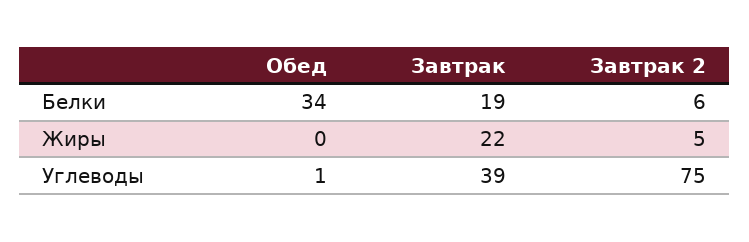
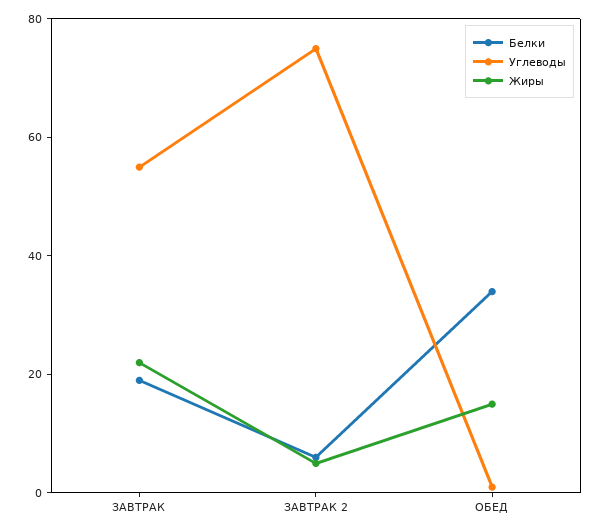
Жиры, Обед: 0 -> 15
Углеводы, Завтрак: 39 -> 55

